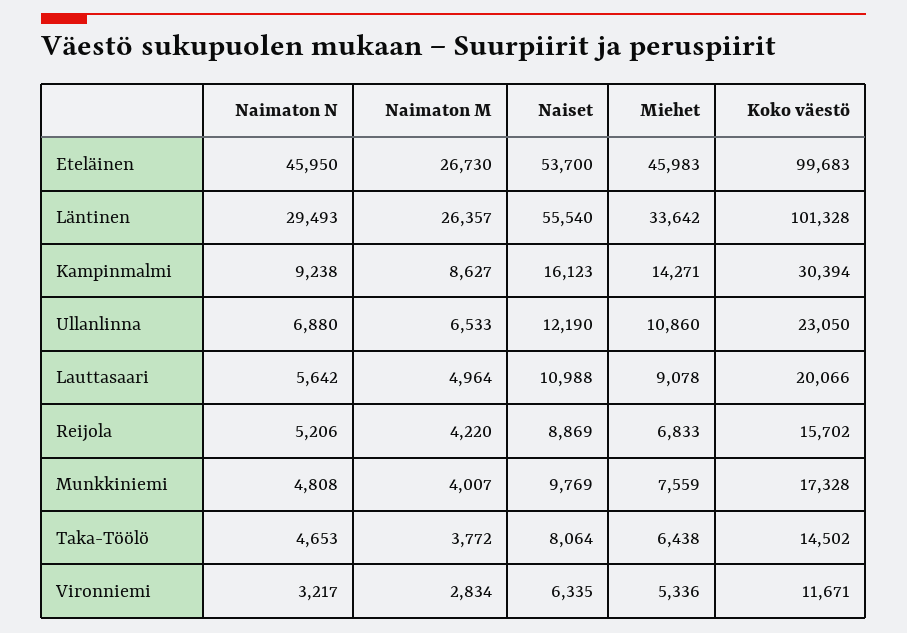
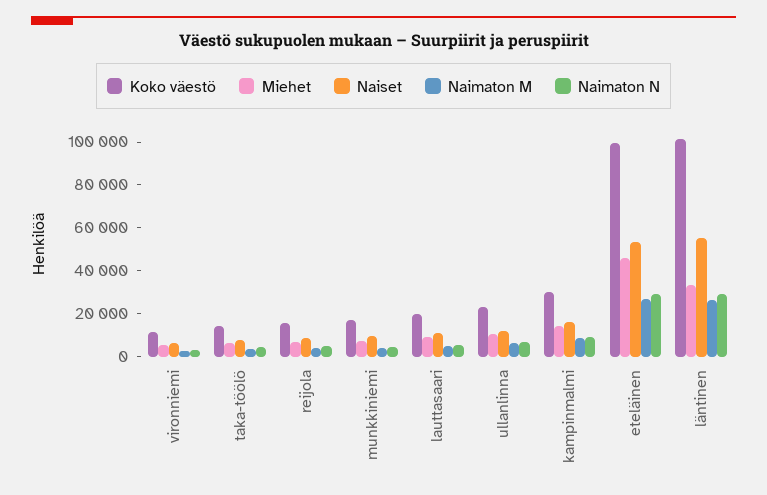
Naimaton N, Eteläinen: 45950 -> 30000

